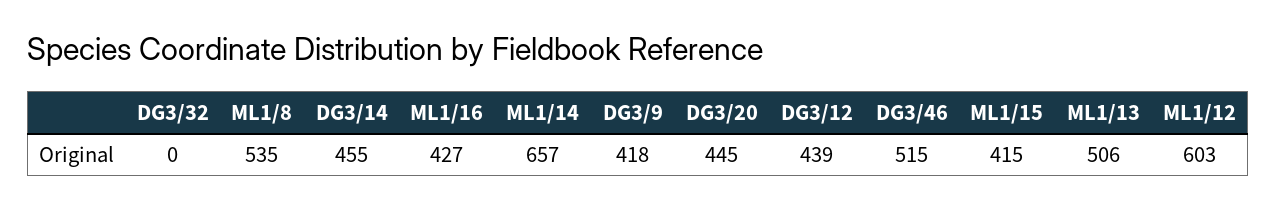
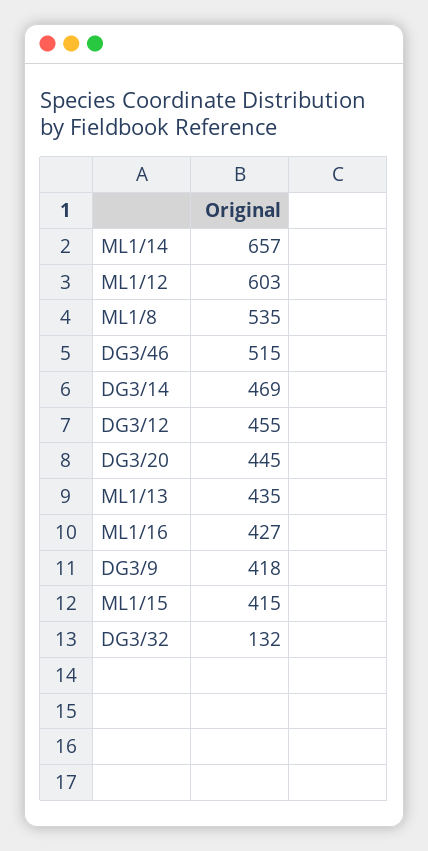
DG3/32: 0 -> 132
DG3/14: 455 -> 469
DG3/12: 439 -> 455
ML1/13: 506 -> 435

